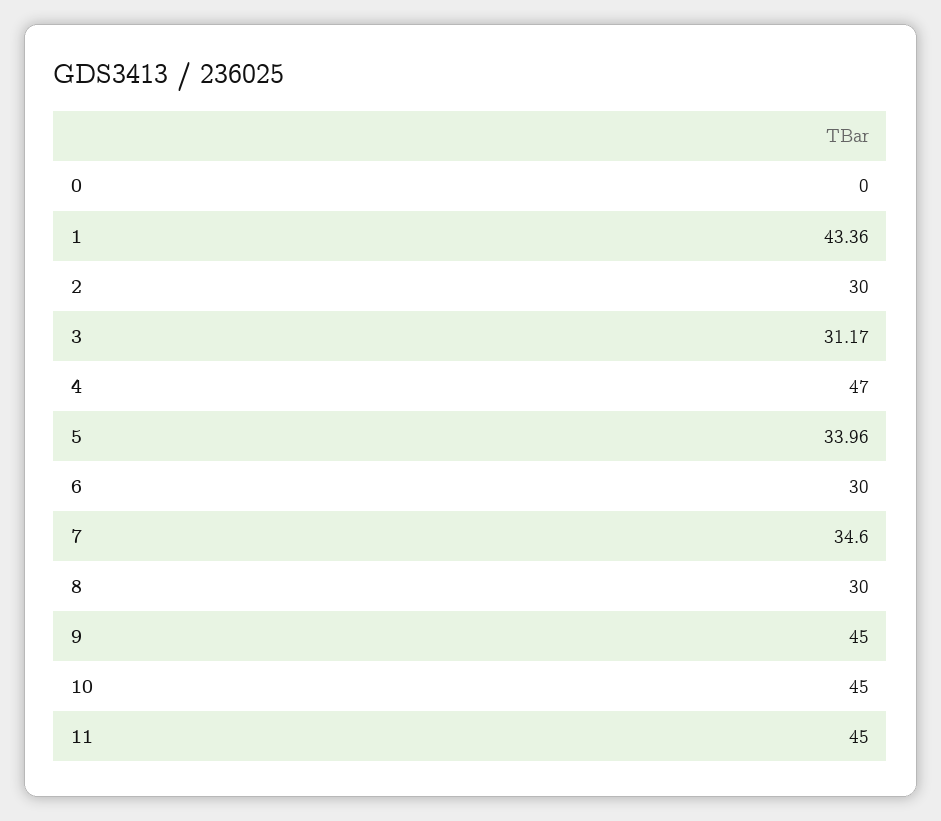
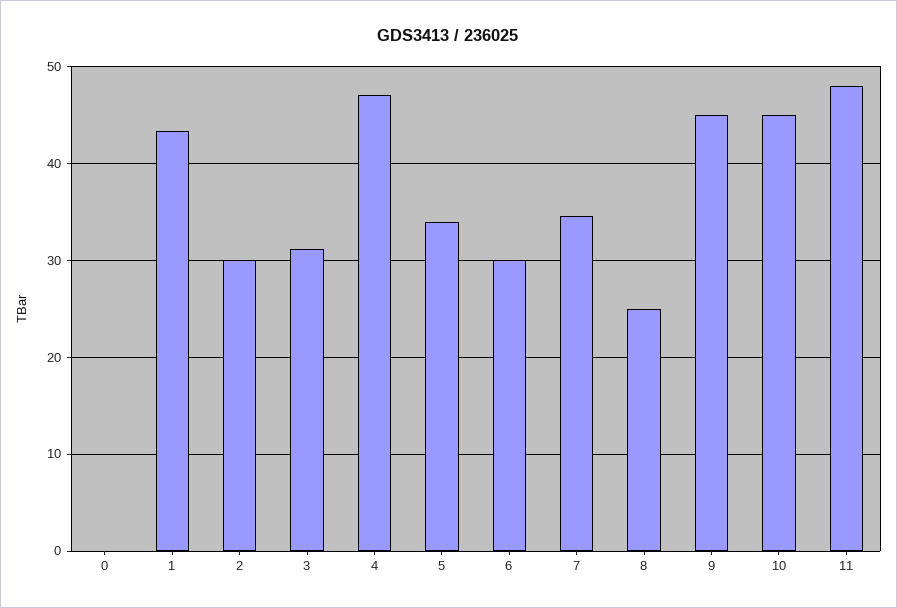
8: 30 -> 25
11: 45 -> 48

